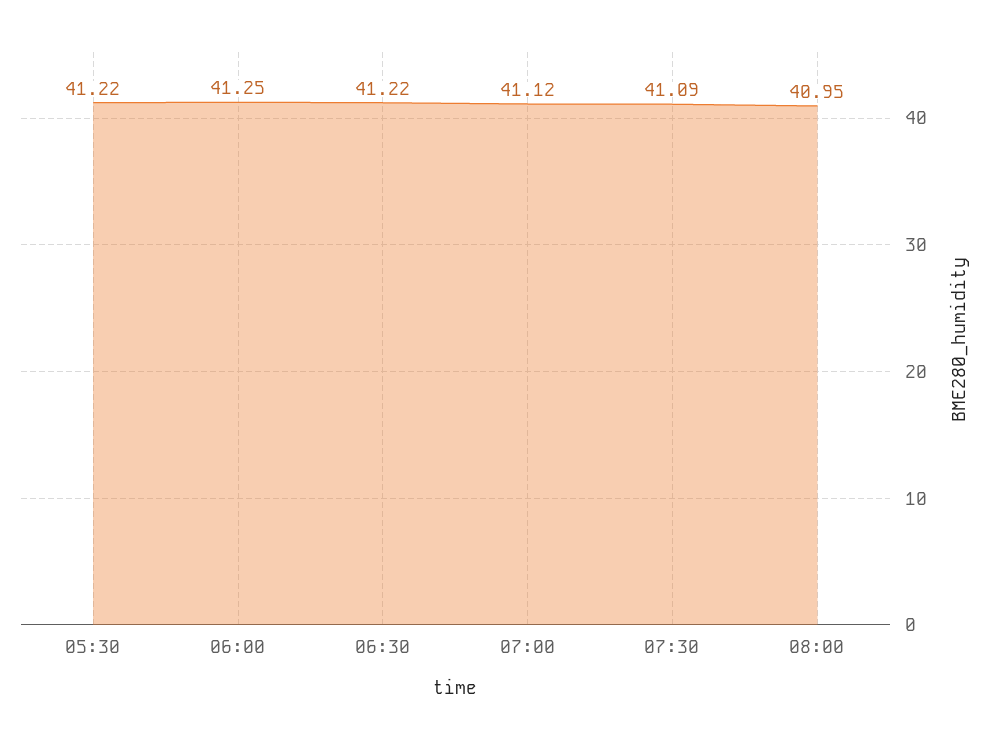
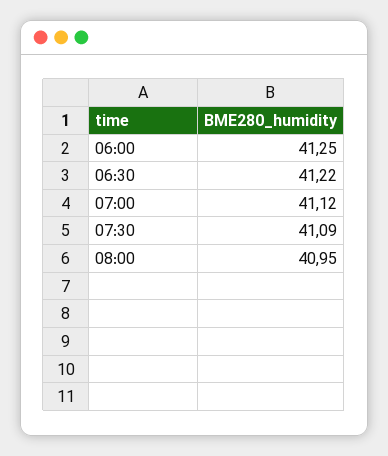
05:30: 41.22 -> none

